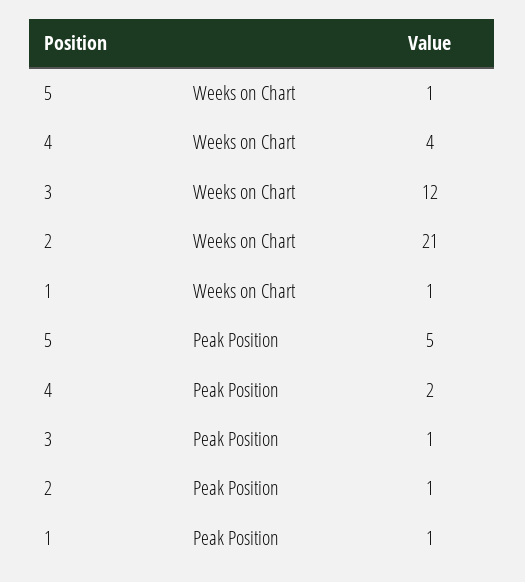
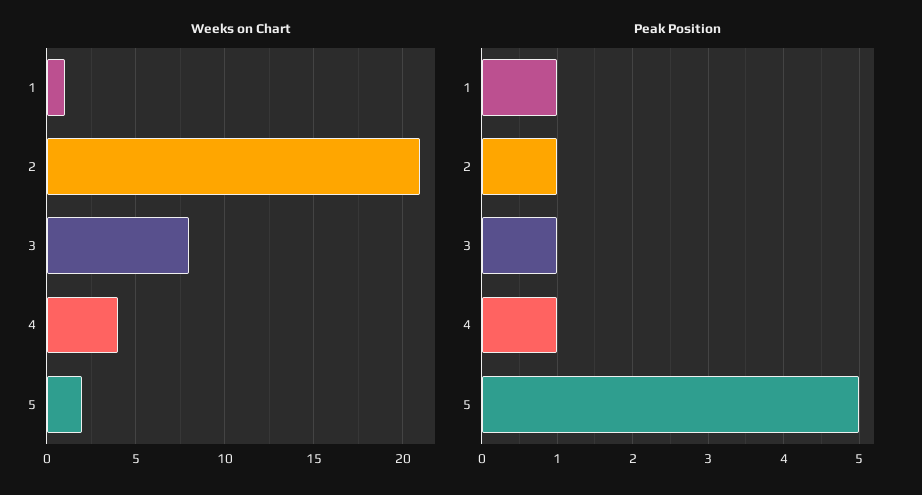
Weeks on Chart, 5: 1 -> 2
Weeks on Chart, 3: 12 -> 8
Peak Position, 4: 2 -> 1

